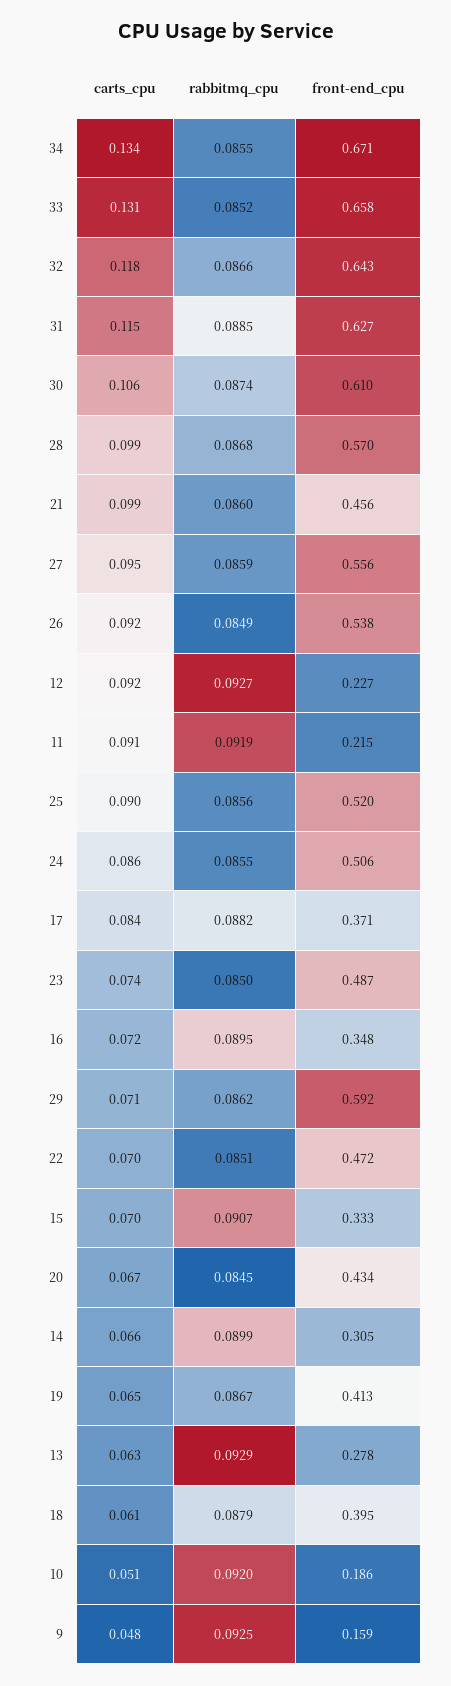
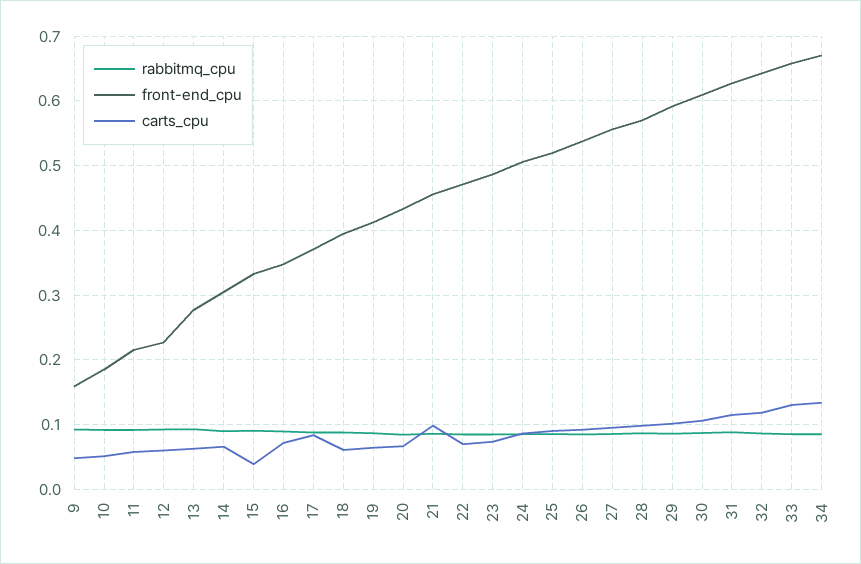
carts_cpu, 12: 0.092 -> 0.06
carts_cpu, 11: 0.091 -> 0.06
carts_cpu, 29: 0.071 -> 0.1
carts_cpu, 15: 0.07 -> 0.04

